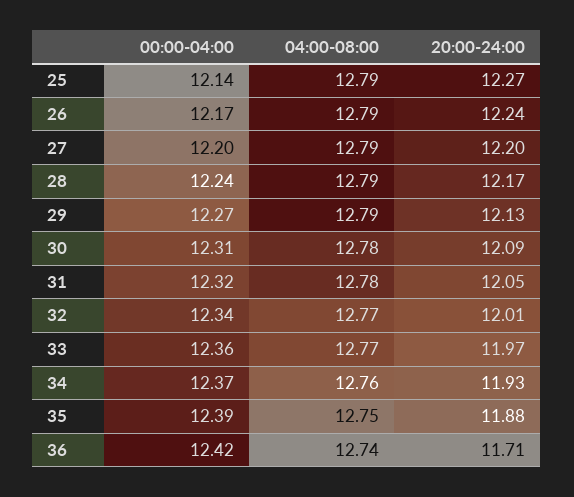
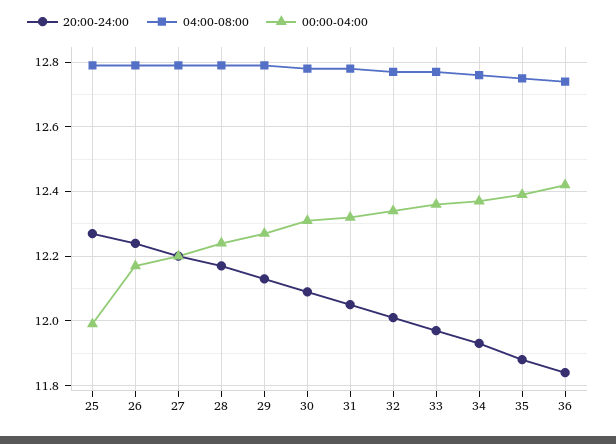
00:00-04:00, 25: 12.14 -> 12
20:00-24:00, 36: 11.71 -> 11.85

